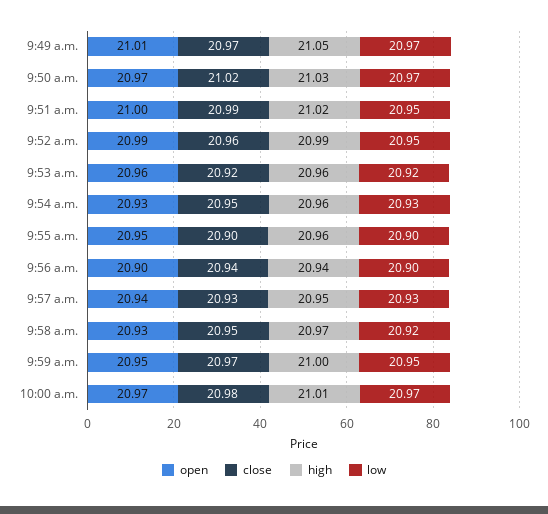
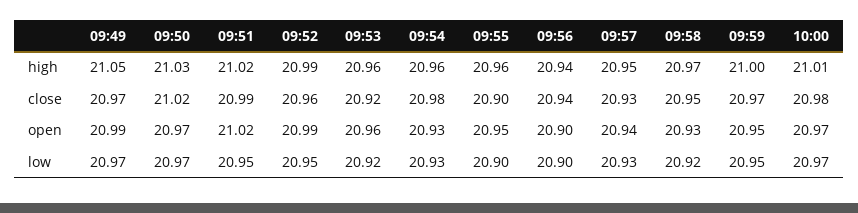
open, 9:49 a.m.: 21.01 -> 20.99
open, 9:51 a.m.: 21 -> 21.02
close, 9:54 a.m.: 20.95 -> 20.98

